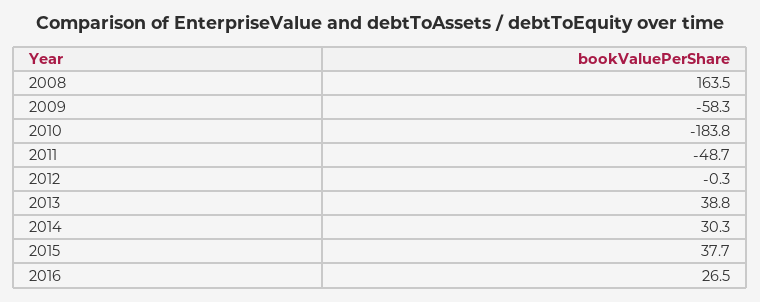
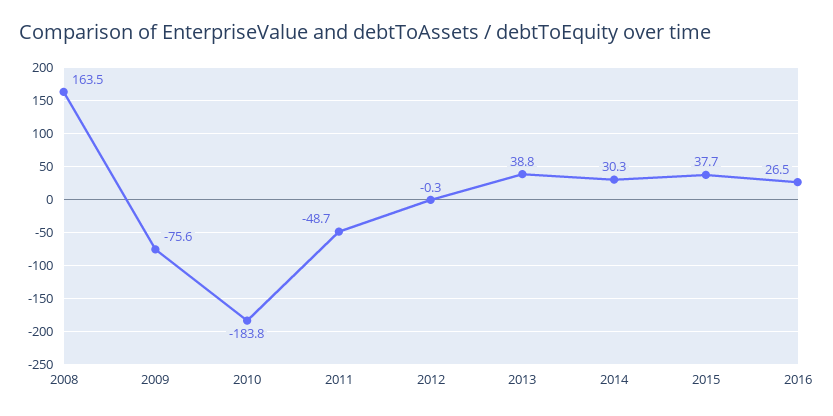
2009: -58.3 -> -75.6

